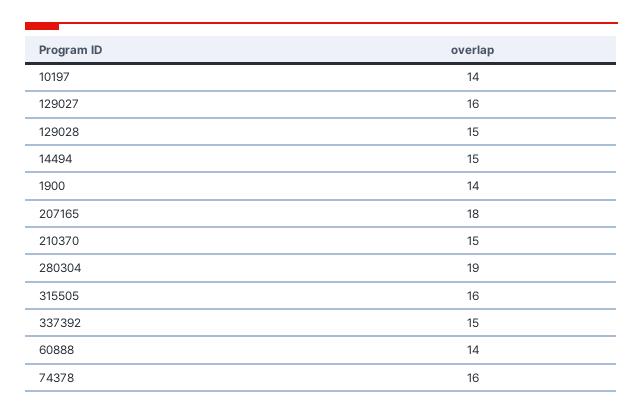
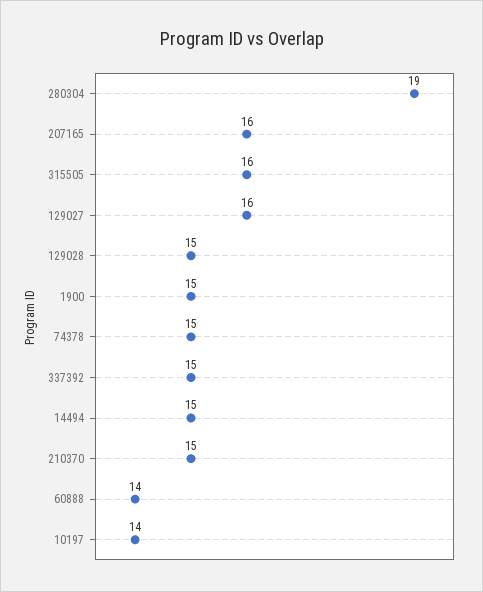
1900: 14 -> 15
207165: 18 -> 16
74378: 16 -> 15

